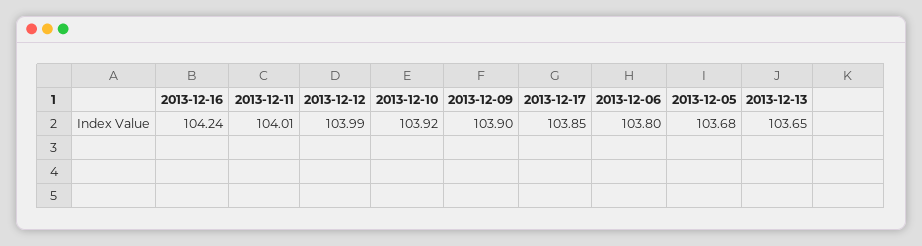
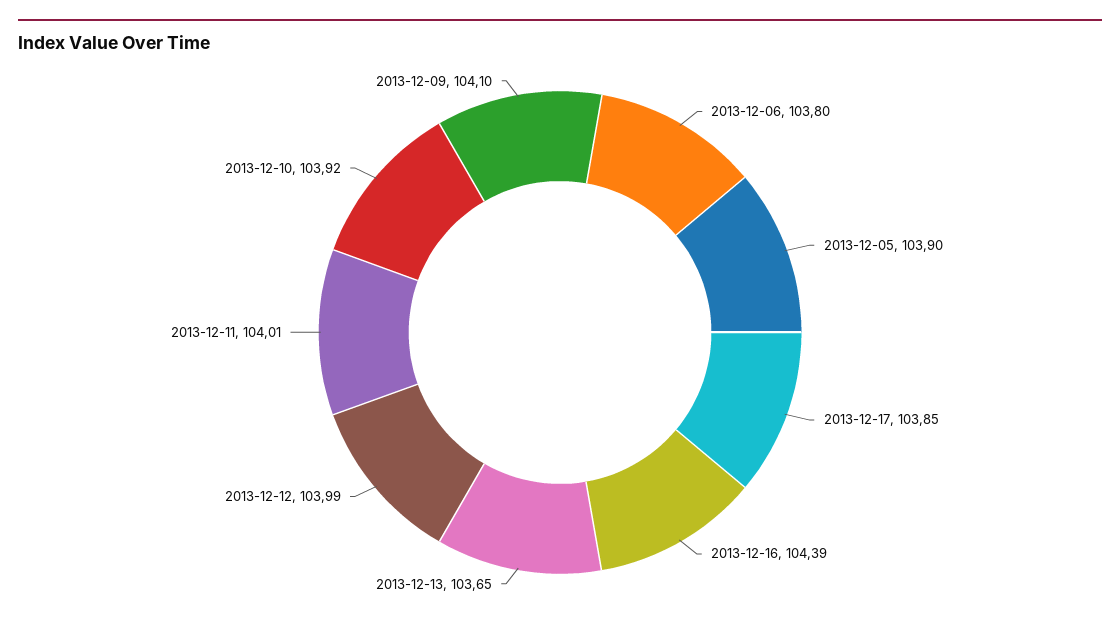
2013-12-16: 104.24 -> 104.39
2013-12-09: 103.9 -> 104.1
2013-12-05: 103.68 -> 103.9

